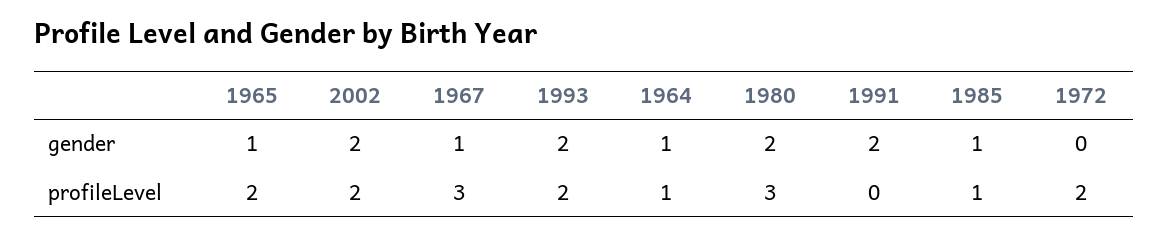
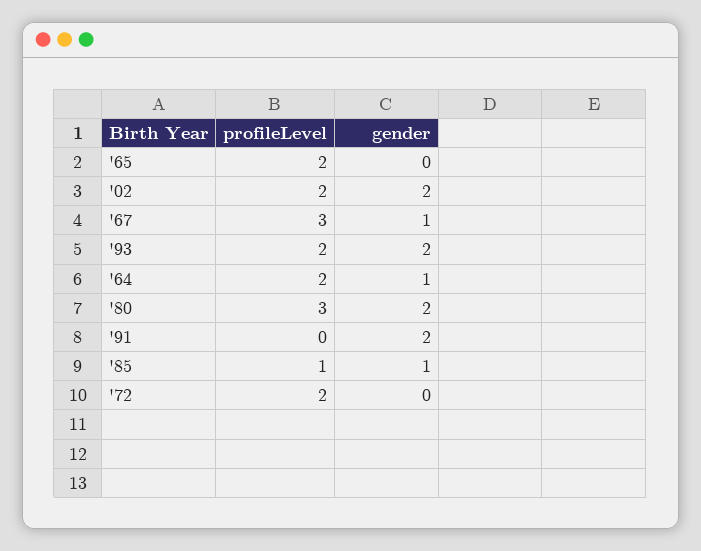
1965, gender: 1 -> 0
1964, profileLevel: 1 -> 2

